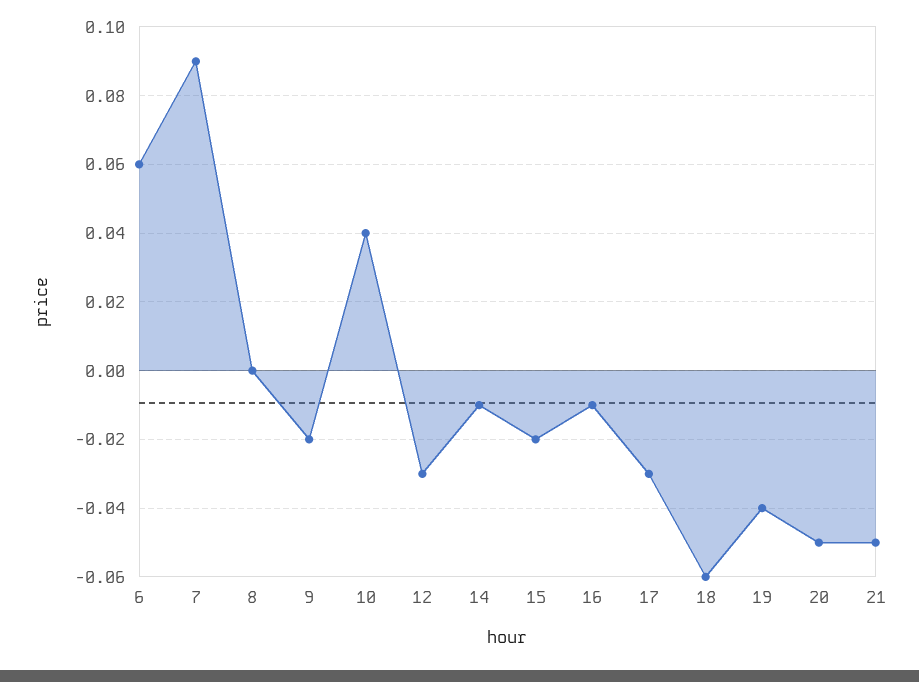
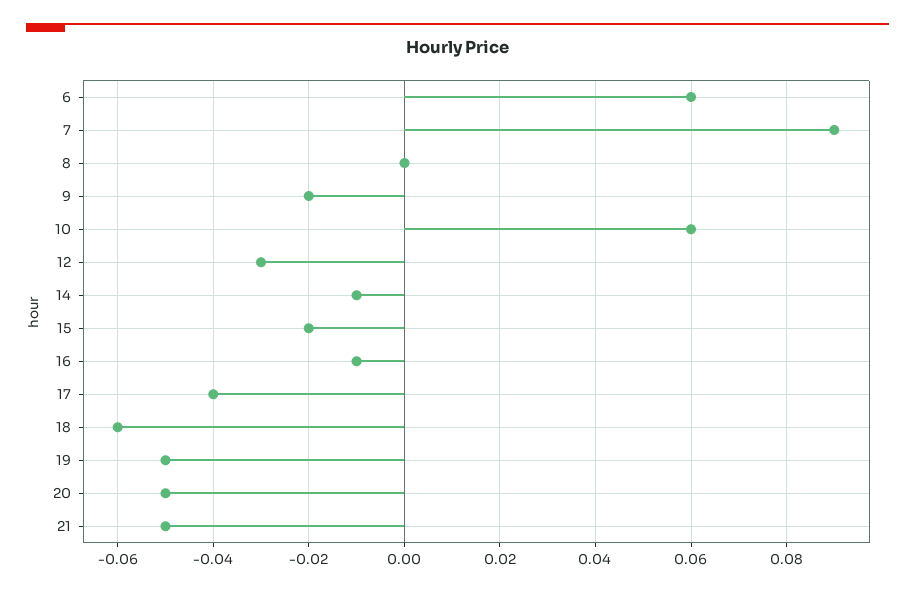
10: 0.04 -> 0.06
17: -0.03 -> -0.04
19: -0.04 -> -0.05

